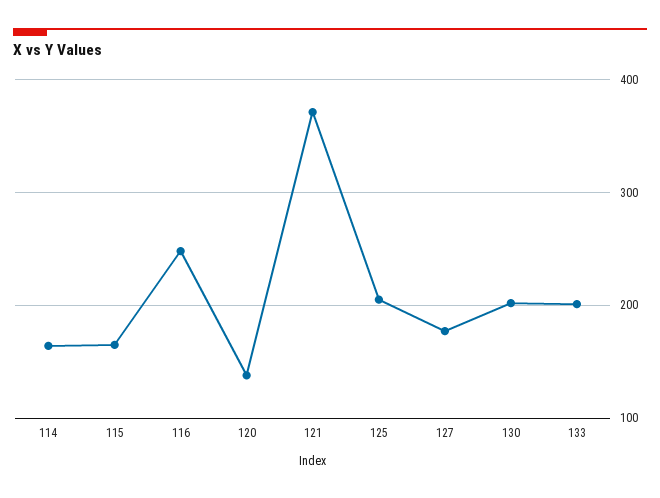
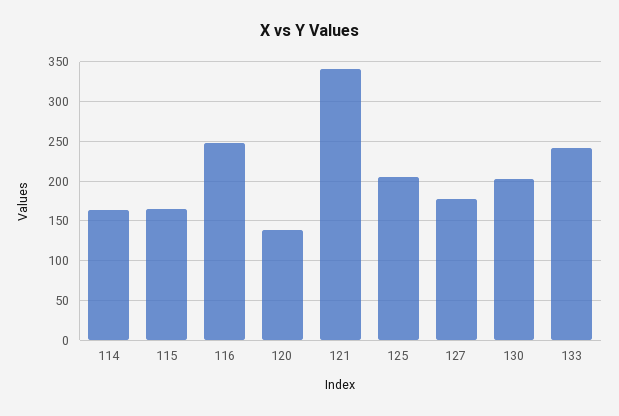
121: 370 -> 340
133: 200 -> 240

